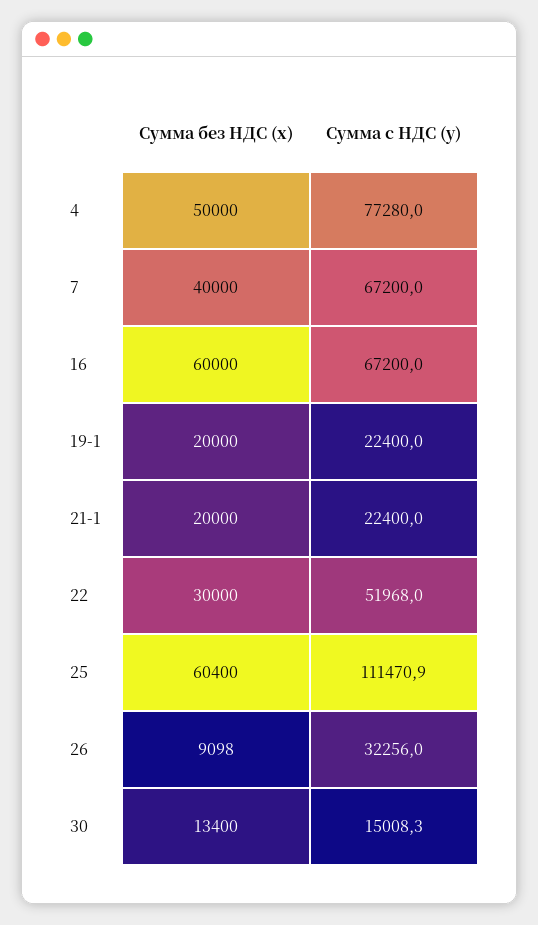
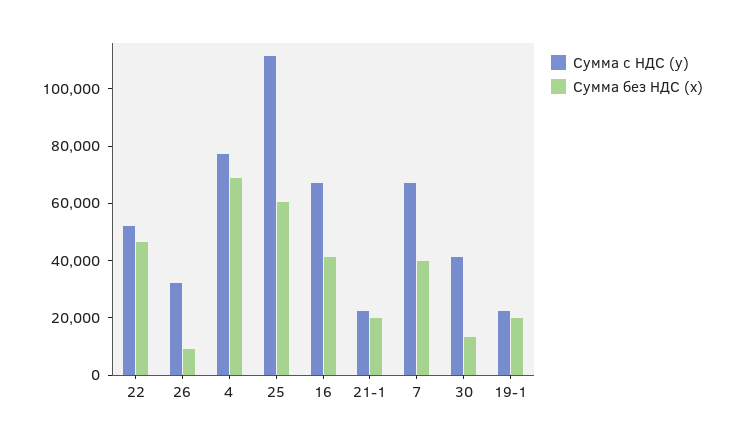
Сумма без НДС (x), 4: 50000 -> 70000
Сумма без НДС (x), 16: 60000 -> 40000
Сумма без НДС (x), 22: 30000 -> 45000
Сумма с НДС (y), 30: 15008.3 -> 40000

